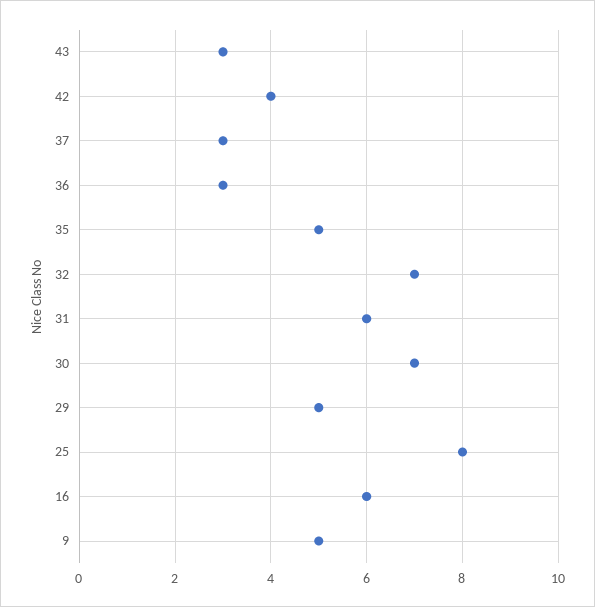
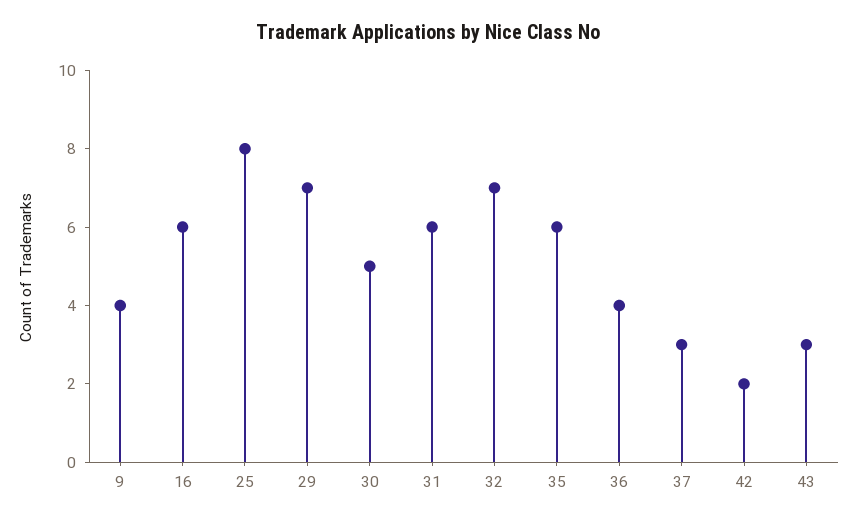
42: 4 -> 2
36: 3 -> 4
35: 5 -> 6
30: 7 -> 5
29: 5 -> 7
9: 5 -> 4

